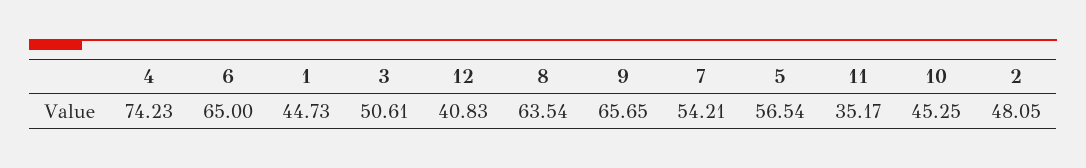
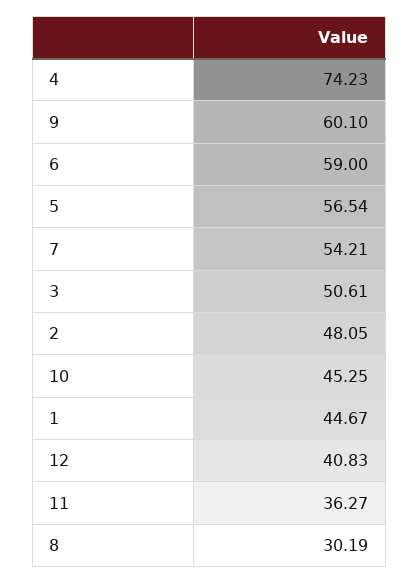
6: 65 -> 59
1: 44.73 -> 44.67
8: 63.54 -> 30.19
9: 65.65 -> 60.1
11: 35.17 -> 36.27

